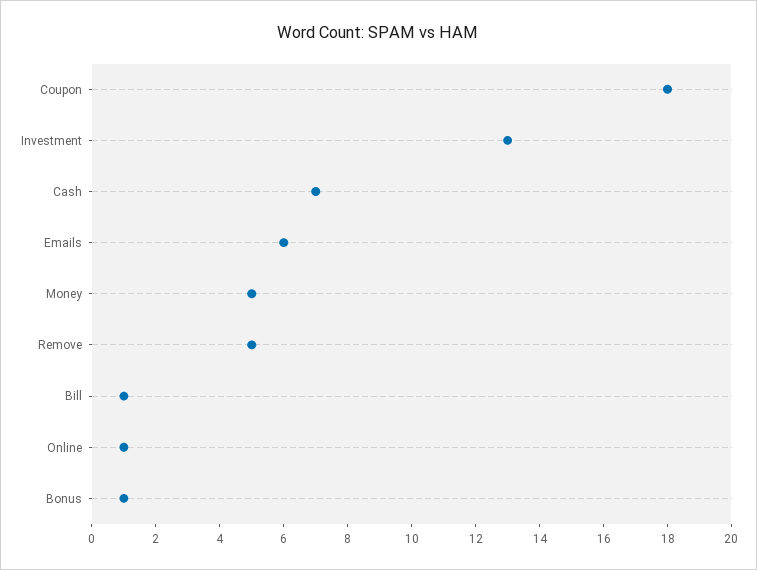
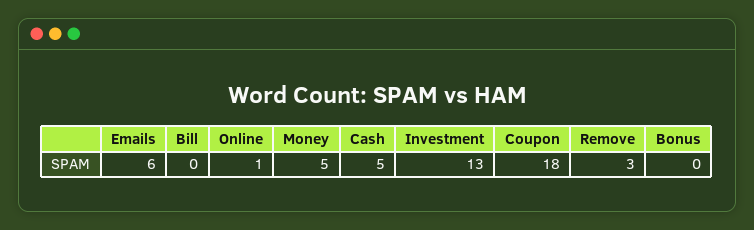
Cash: 7 -> 5
Remove: 5 -> 3
Bill: 1 -> 0
Bonus: 1 -> 0

